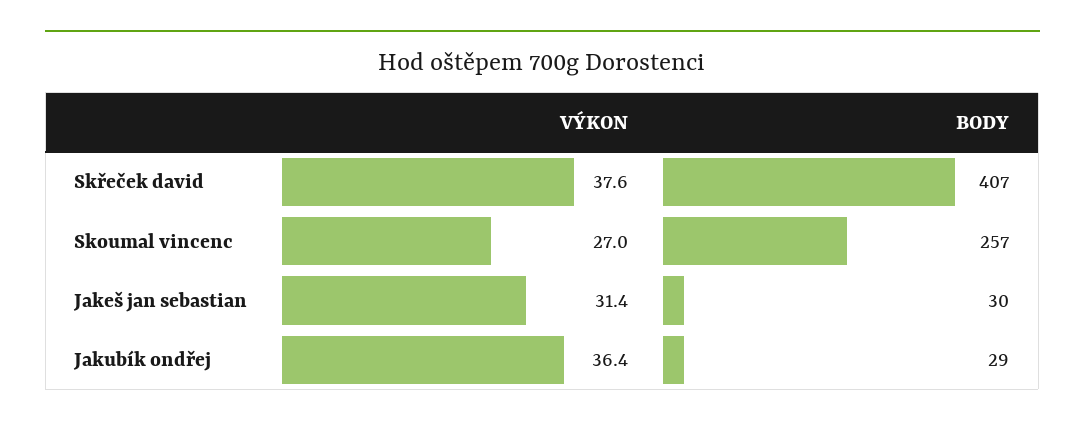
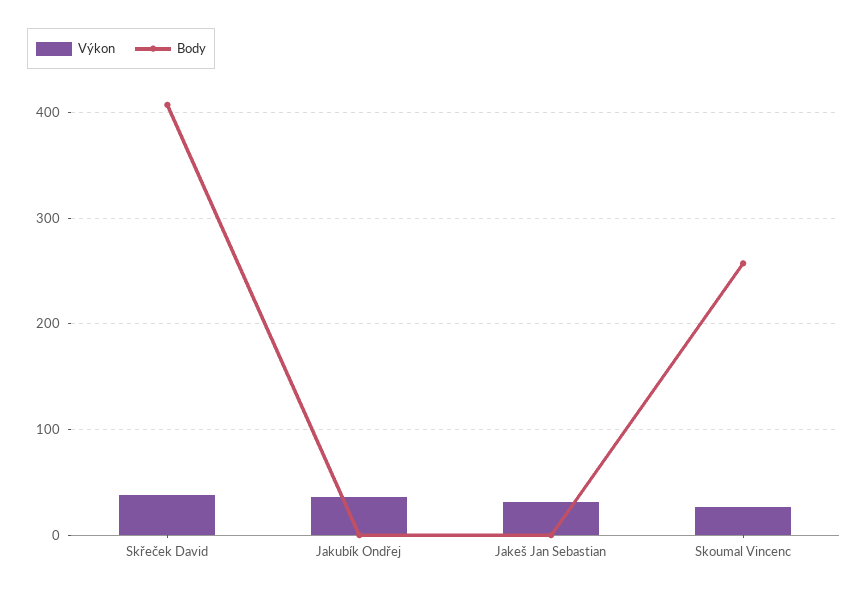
BODY, Jakeš jan sebastian: 30 -> 0
BODY, Jakubík ondřej: 29 -> 0

